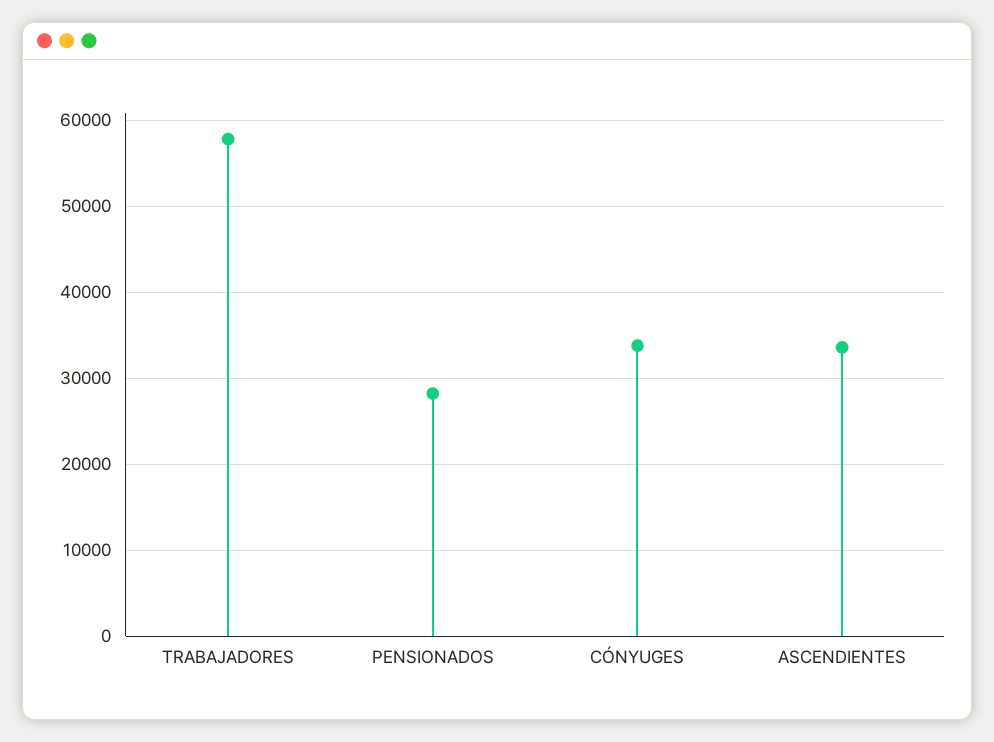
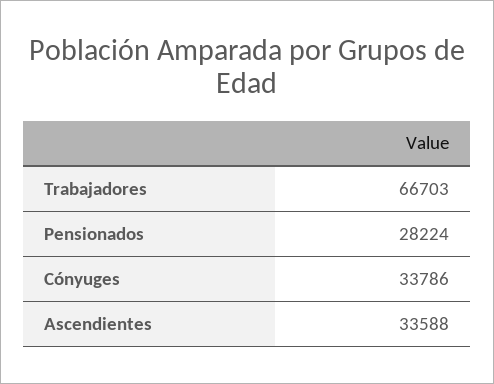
TRABAJADORES: 58000 -> 66703

